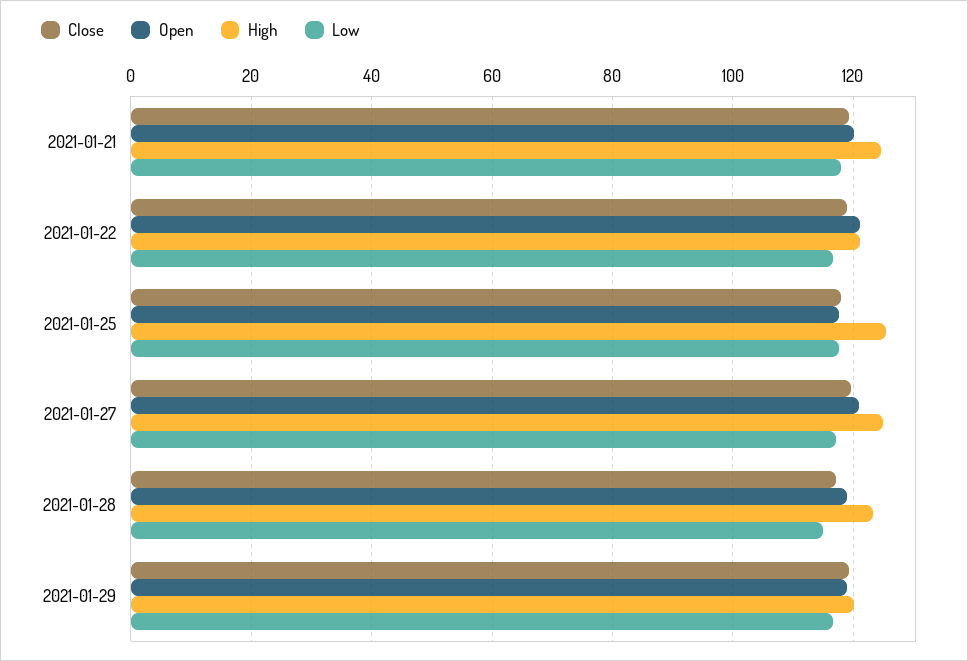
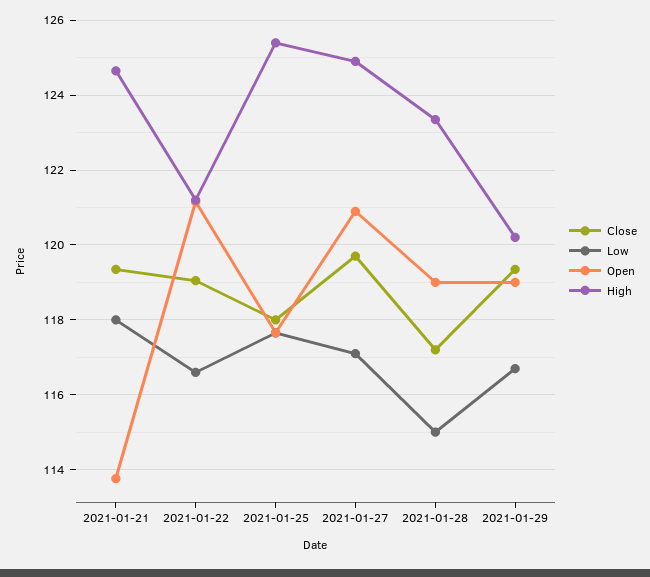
Open, 2021-01-21: 120 -> 113.8

